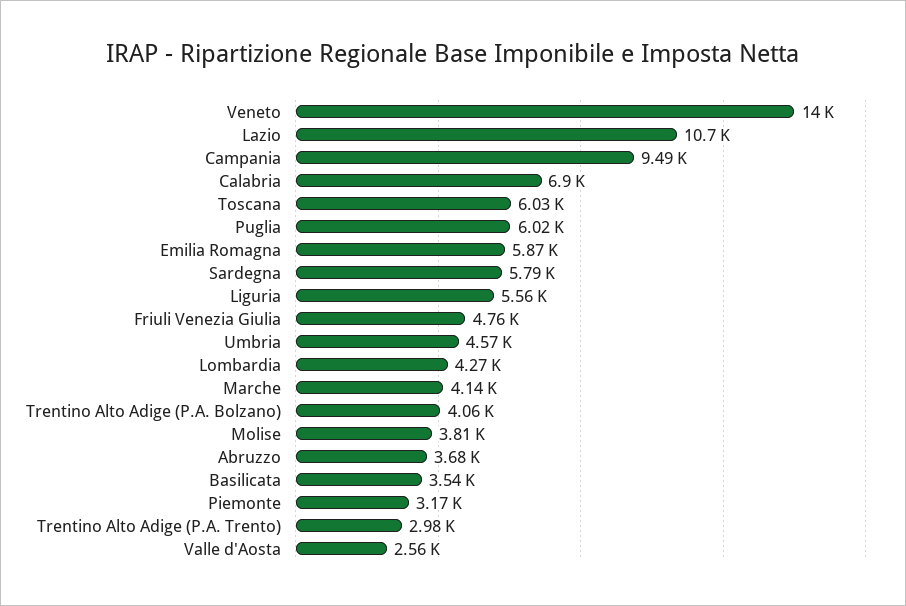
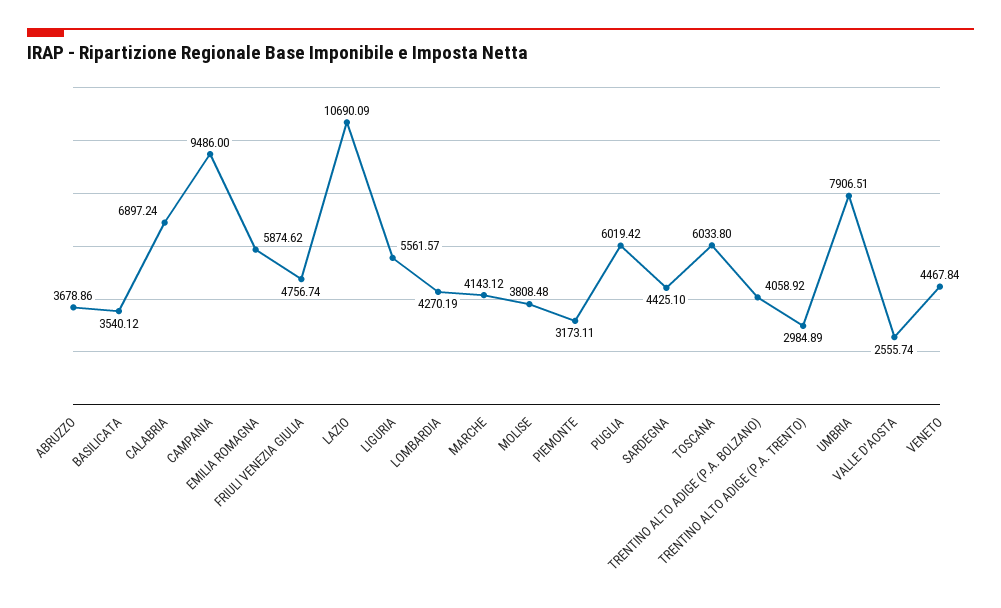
Veneto: 14000 -> 4467.84
Sardegna: 5790 -> 4425.1
Umbria: 4570 -> 7906.51

